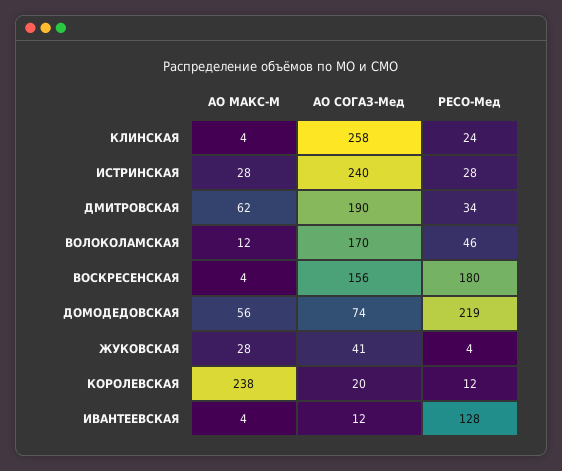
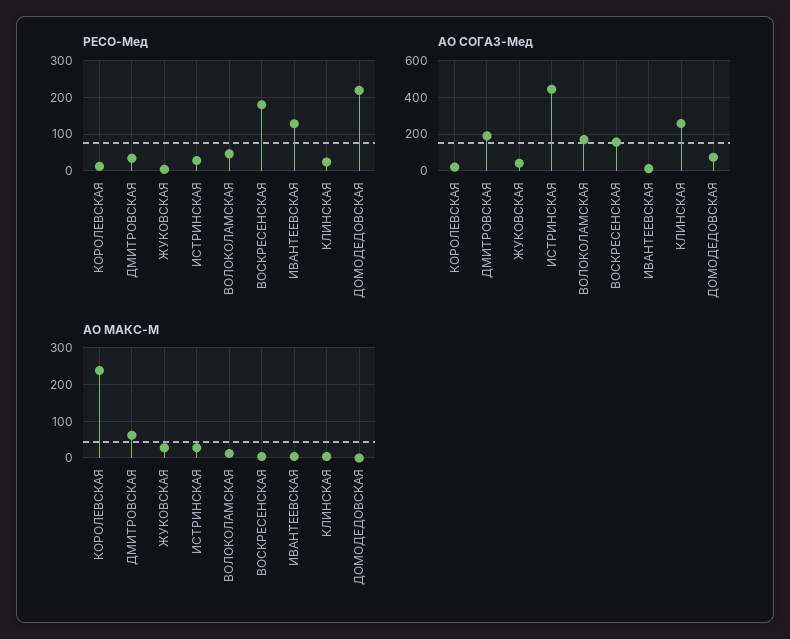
АО СОГАЗ-Мед, ИСТРИНСКАЯ: 240 -> 450
АО МАКС-М, ДОМОДЕДОВСКАЯ: 56 -> 0

